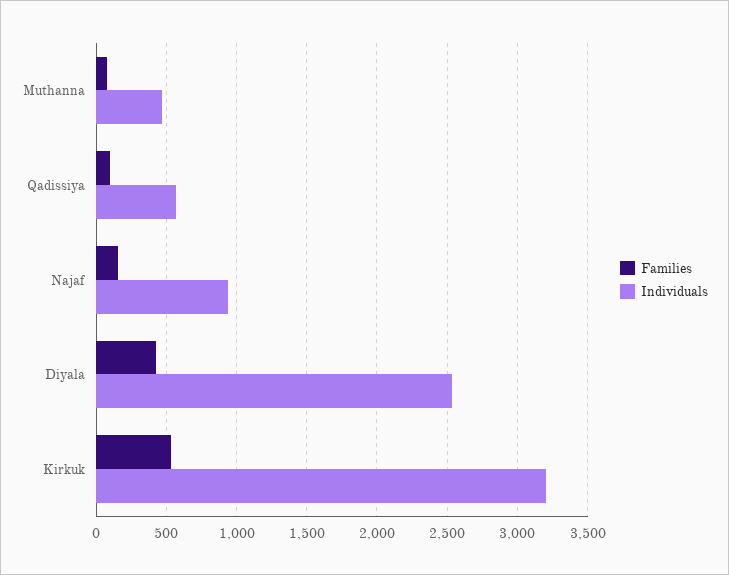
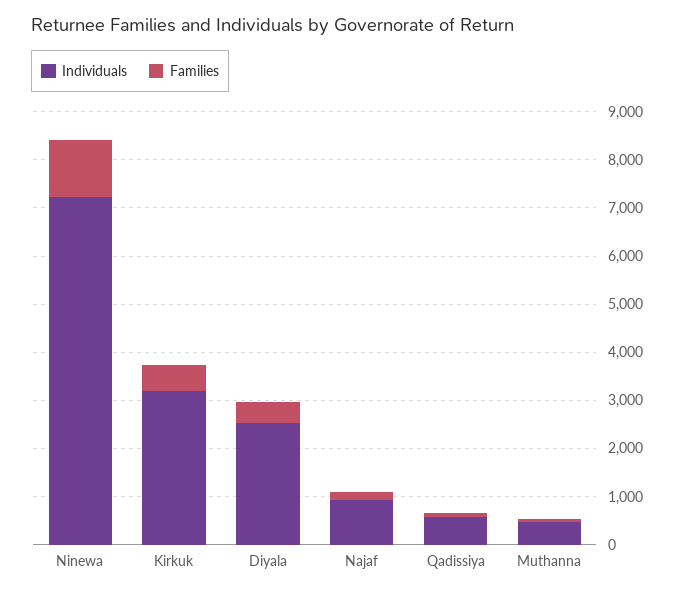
Individuals, Ninewa: none -> 7200
Families, Ninewa: none -> 1200

